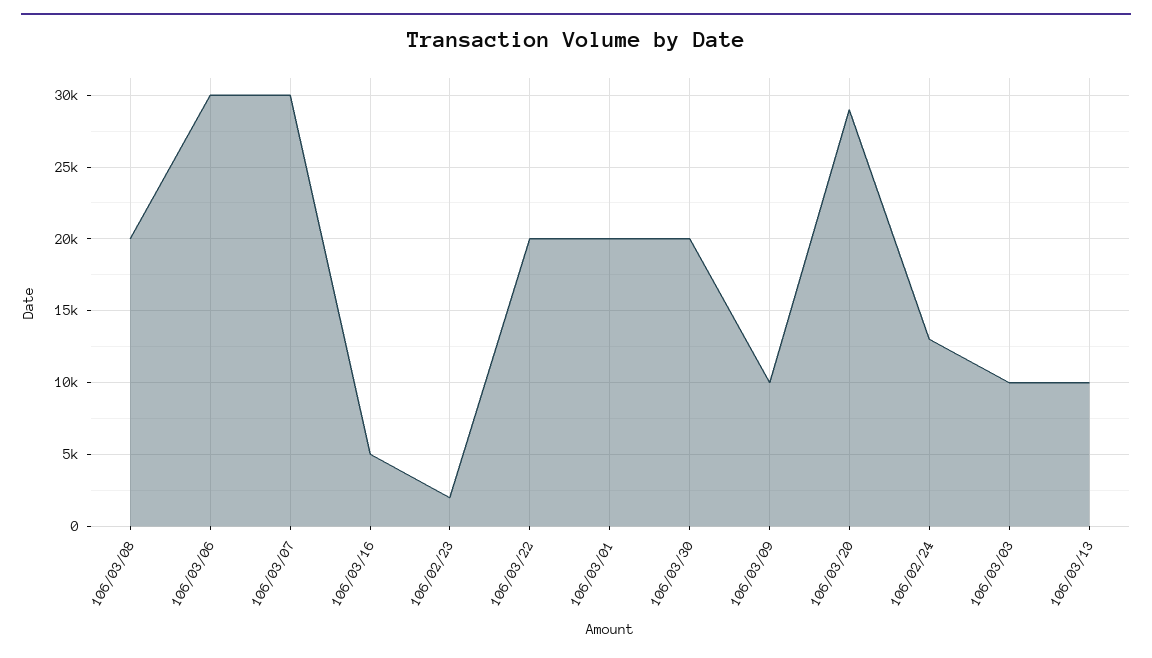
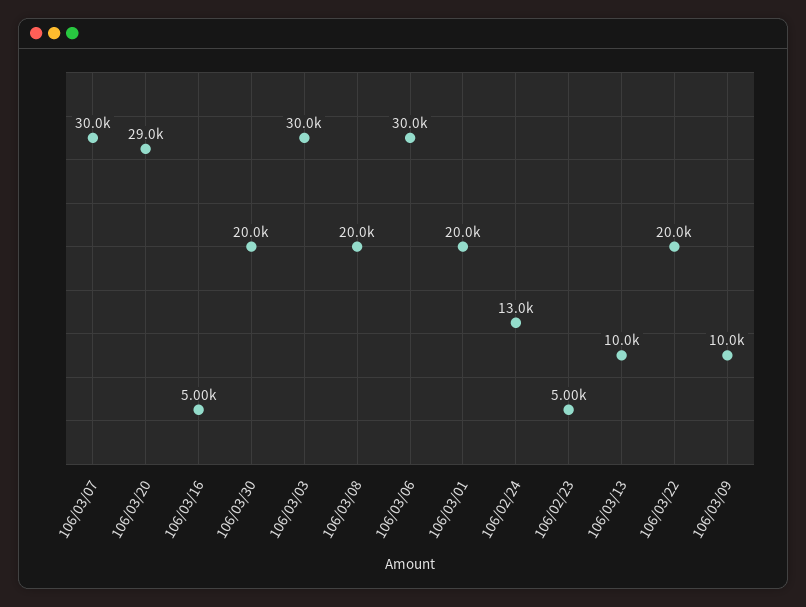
106/02/23: 2000 -> 5000
106/03/03: 10000 -> 30000

